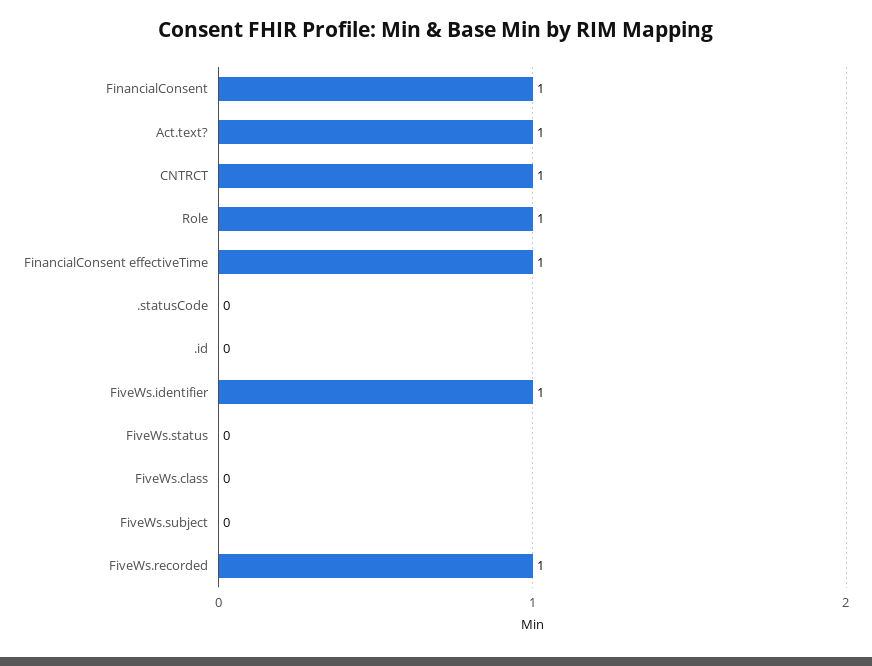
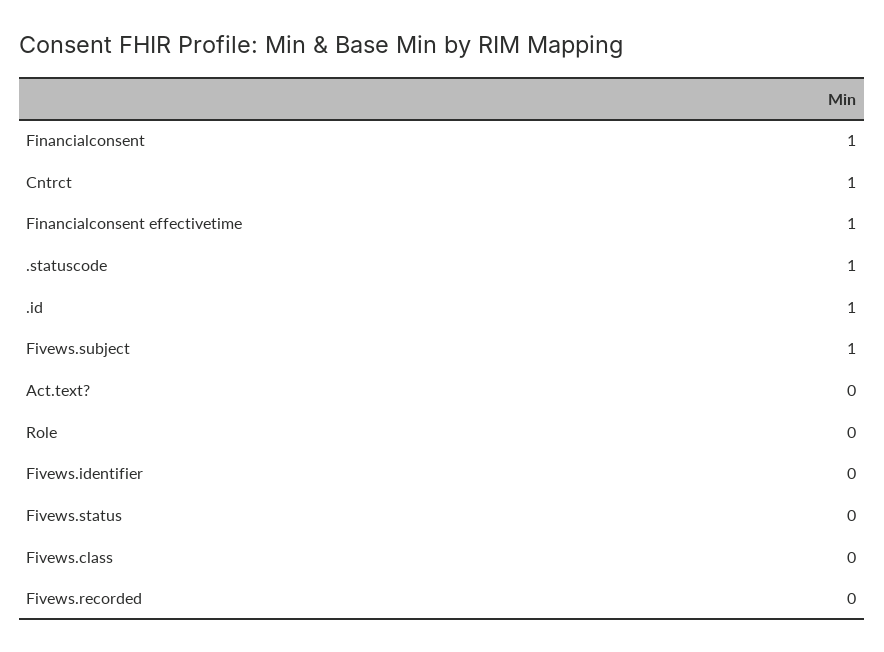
Act.text?: 1 -> 0
Role: 1 -> 0
.statusCode: 0 -> 1
.id: 0 -> 1
FiveWs.identifier: 1 -> 0
FiveWs.subject: 0 -> 1
FiveWs.recorded: 1 -> 0

